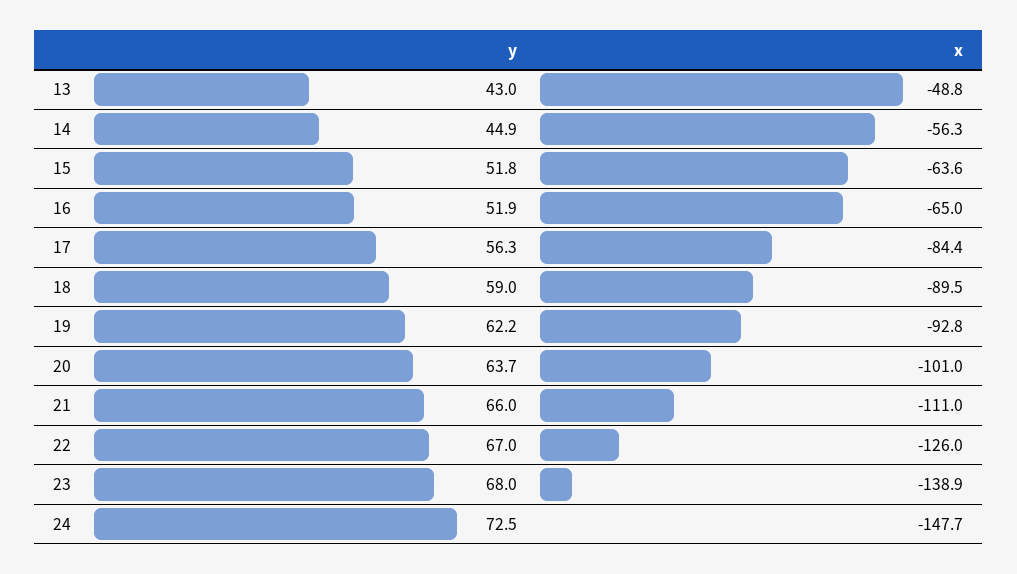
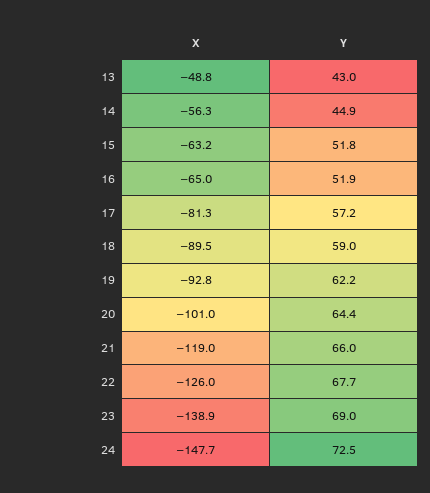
x, 15: -63.6 -> -63.2
y, 17: 56.3 -> 57.2
x, 17: -84.4 -> -81.3
y, 20: 63.7 -> 64.4
x, 21: -111 -> -119
y, 22: 67 -> 67.7
y, 23: 68 -> 69

